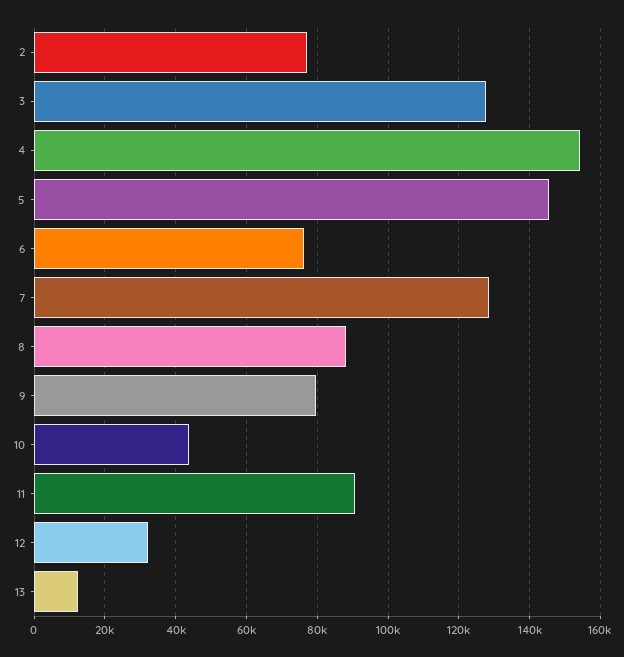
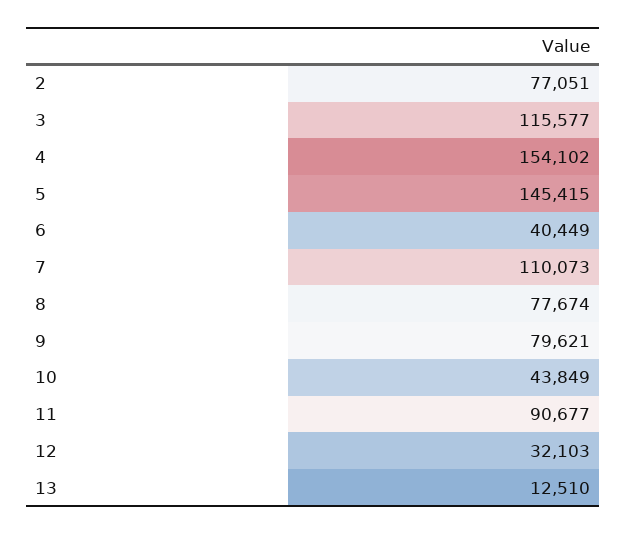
3: 128000 -> 115577
6: 76000 -> 40449
7: 128000 -> 110073
8: 88000 -> 77674

